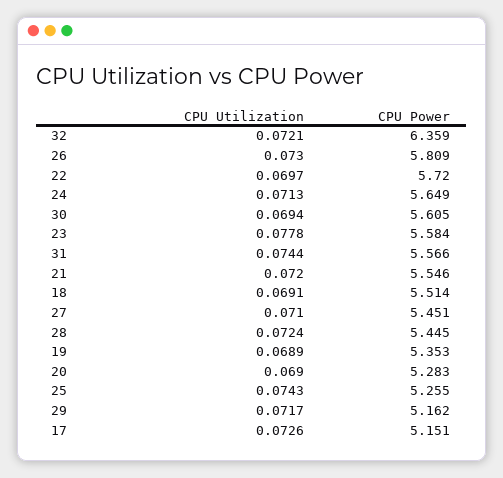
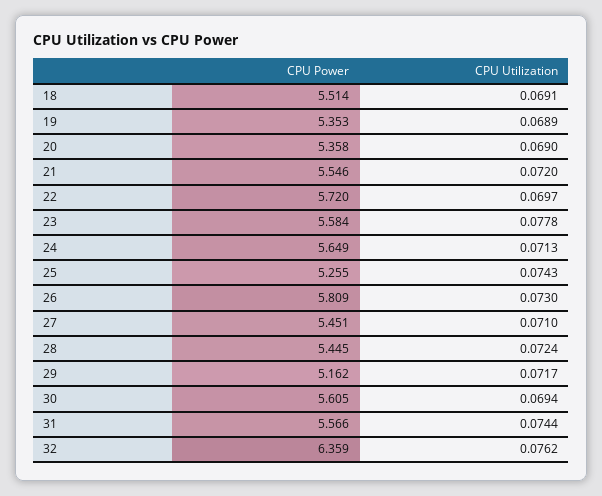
CPU Utilization, 32: 0.0721 -> 0.0762
CPU Power, 20: 5.283 -> 5.358
CPU Utilization, 17: 0.0726 -> none
CPU Power, 17: 5.151 -> none

